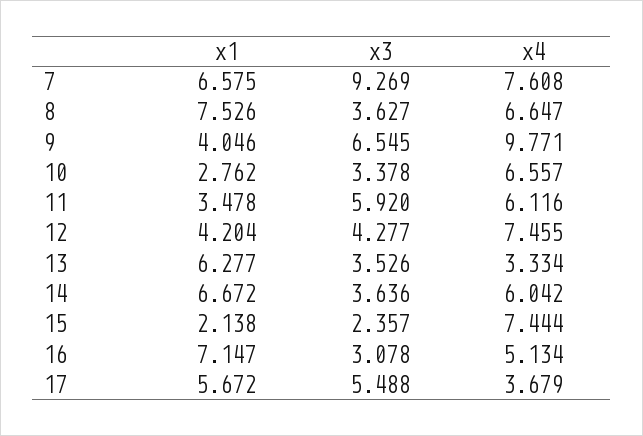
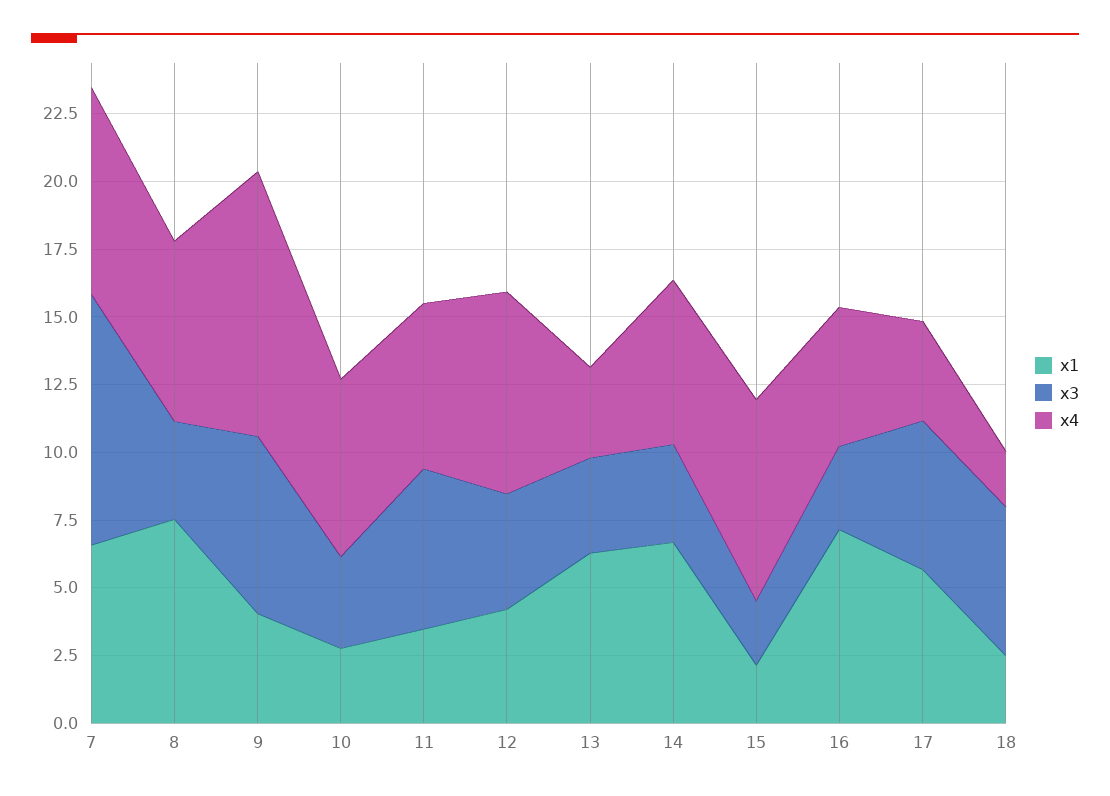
x1, 18: none -> 2.5
x3, 18: none -> 5.5
x4, 18: none -> 2

